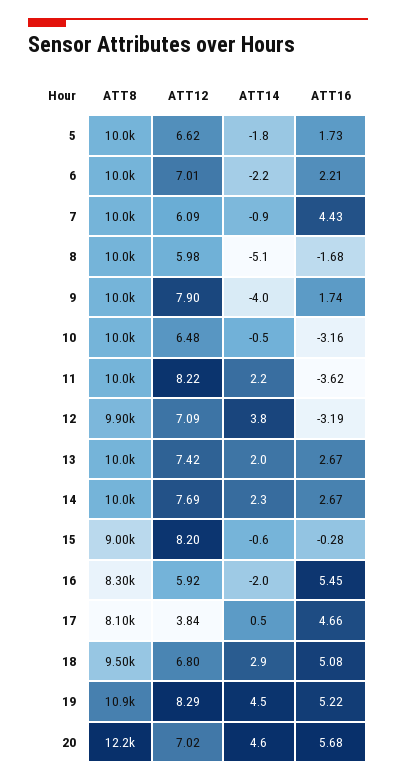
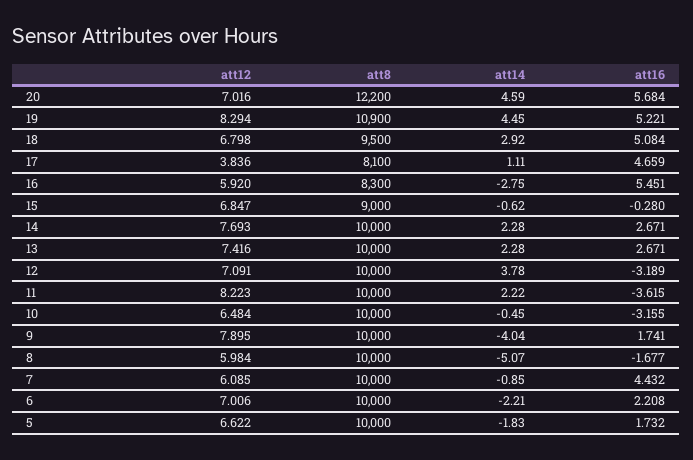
ATT8, 12: 9900 -> 10000
ATT14, 13: 2 -> 2.28
ATT12, 15: 8.2 -> 6.847
ATT14, 16: -2 -> -2.75
ATT14, 17: 0.5 -> 1.11

